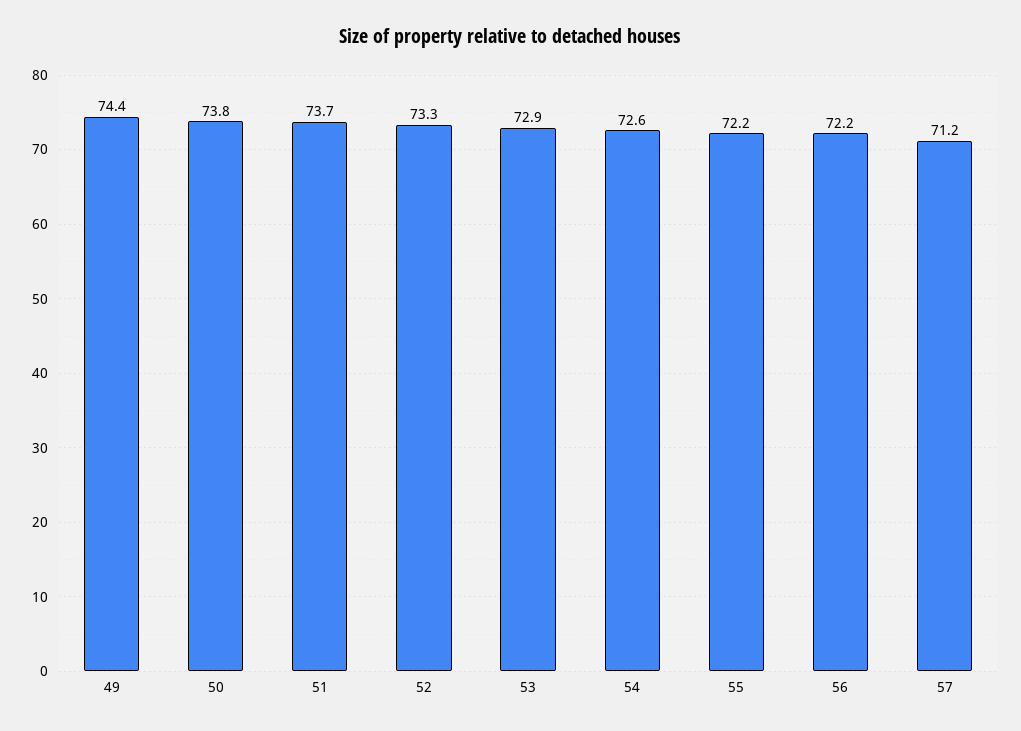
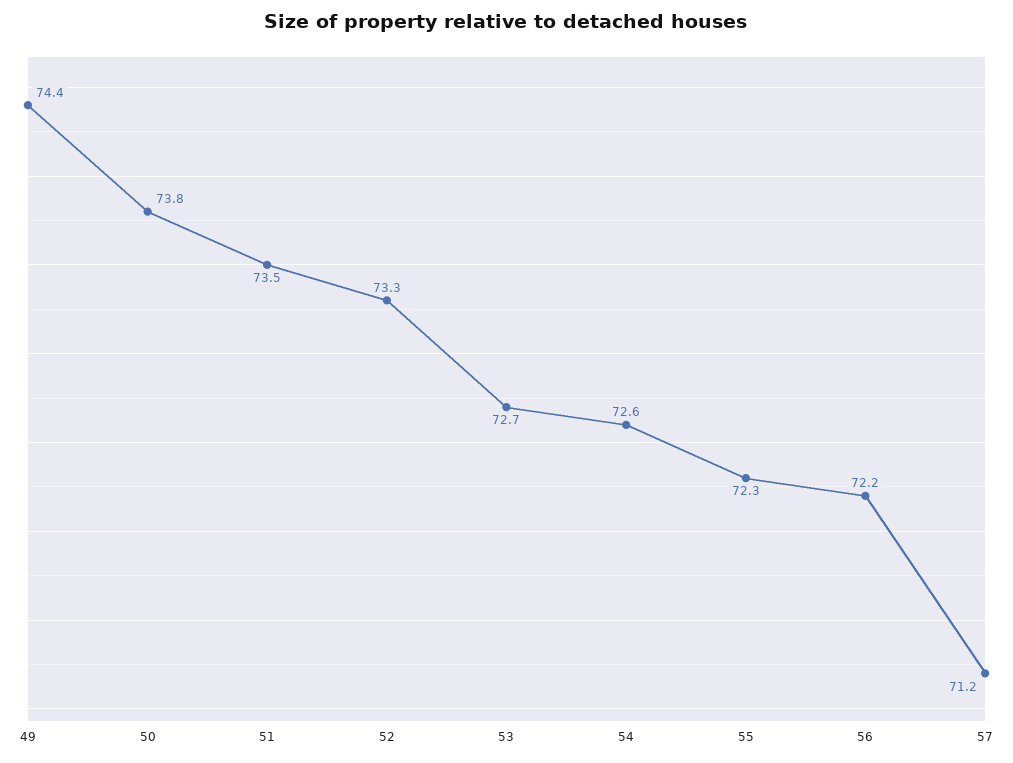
51: 73.7 -> 73.5
53: 72.9 -> 72.7
55: 72.2 -> 72.3

